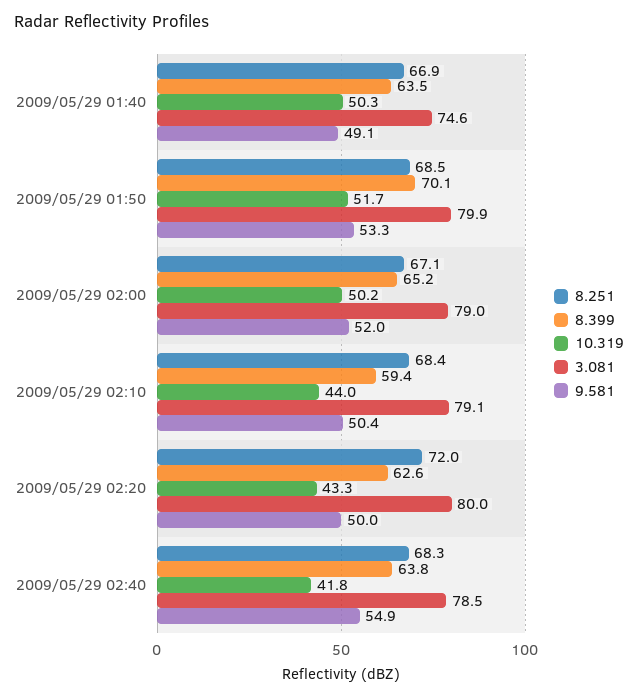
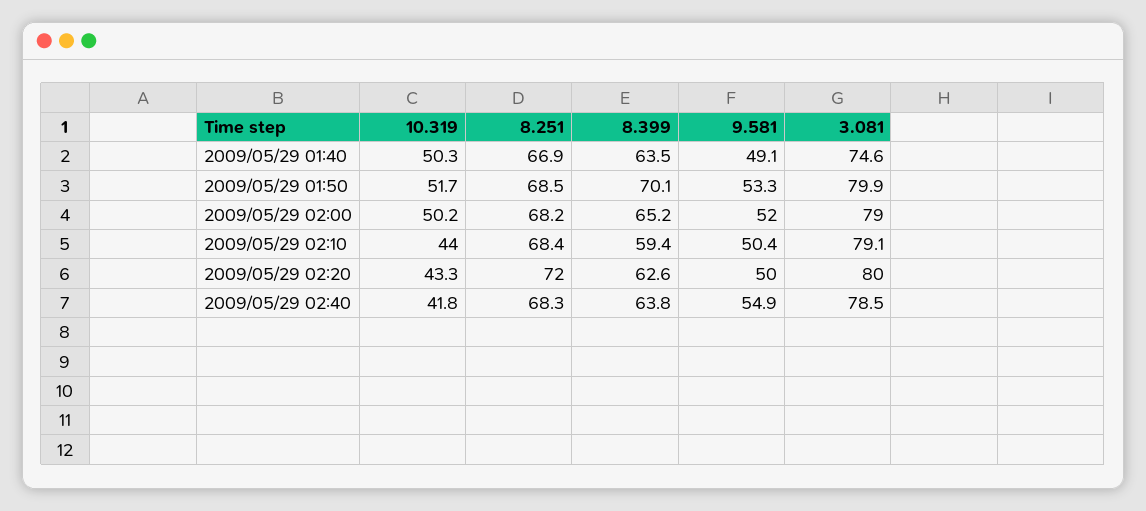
8.251, 2009/05/29 02:00: 67.1 -> 68.2

